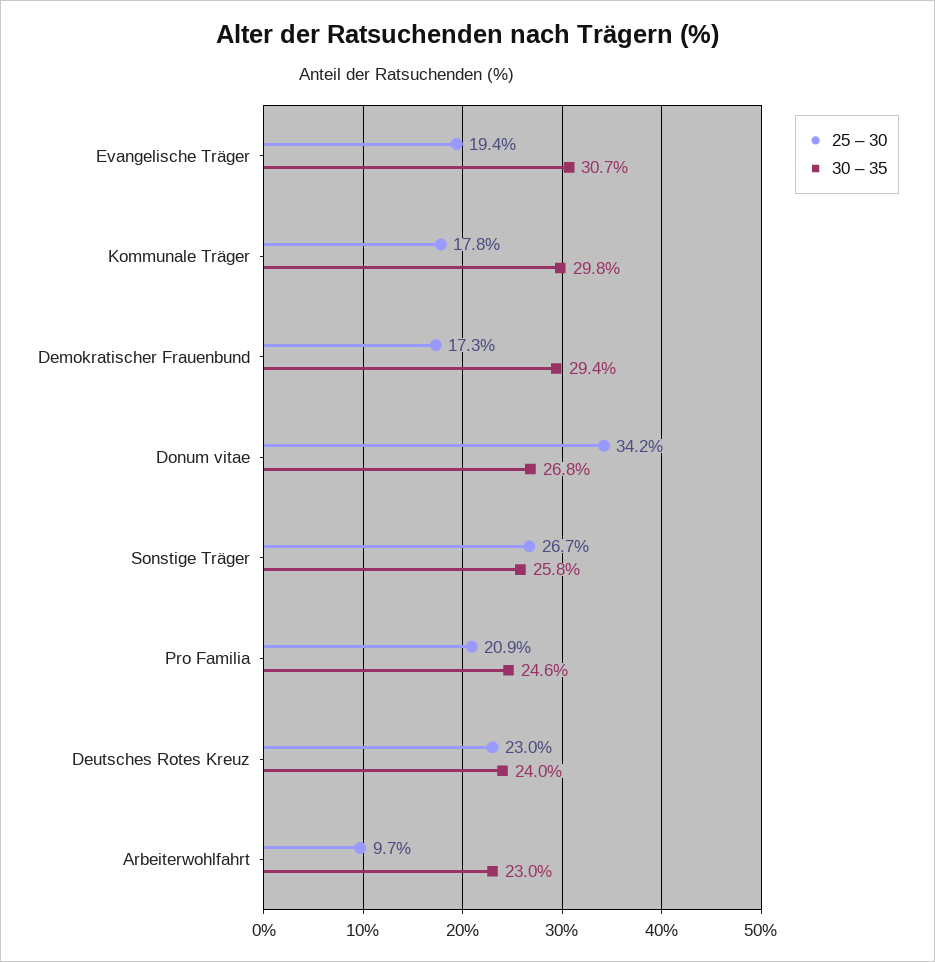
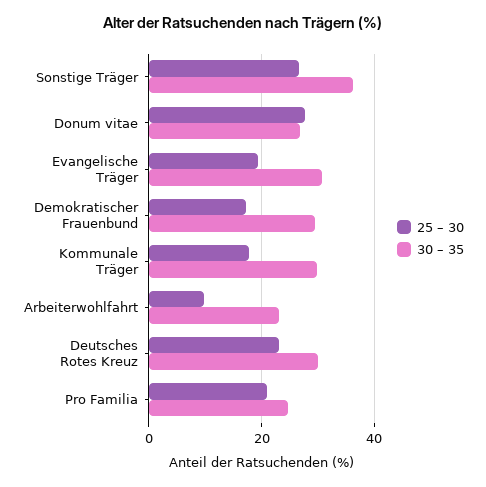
25 – 30, Donum vitae: 34.2 -> 28
30 – 35, Sonstige Träger: 25.8 -> 36
30 – 35, Deutsches Rotes Kreuz: 24 -> 30

